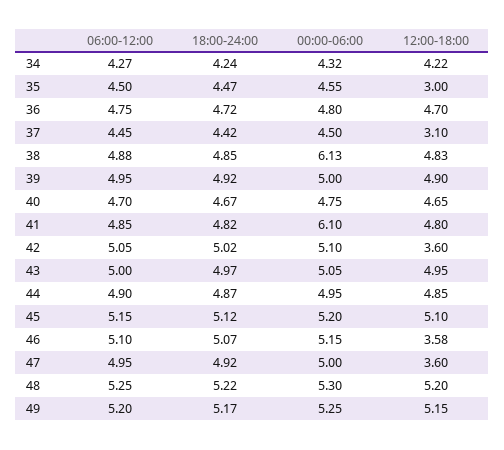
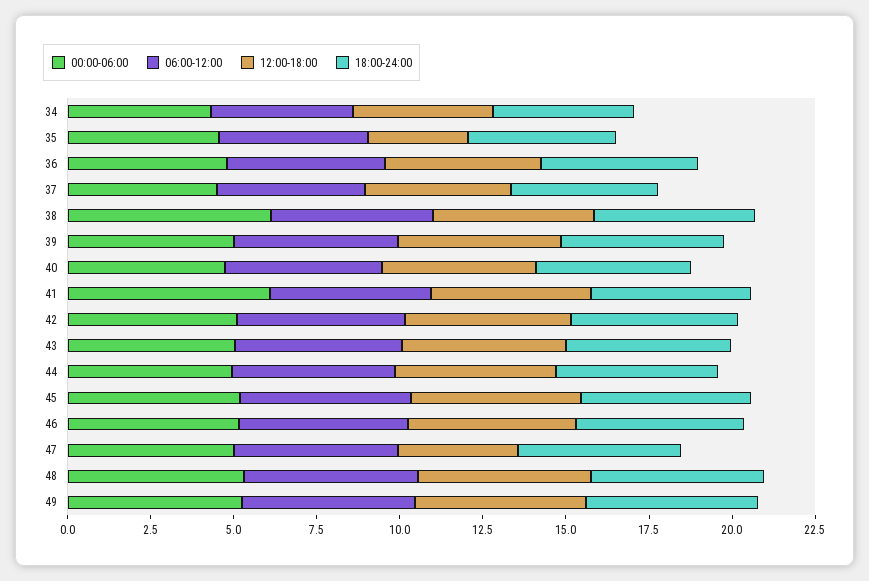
12:00-18:00, 37: 3.1 -> 4.5
12:00-18:00, 42: 3.6 -> 5
12:00-18:00, 46: 3.58 -> 5

